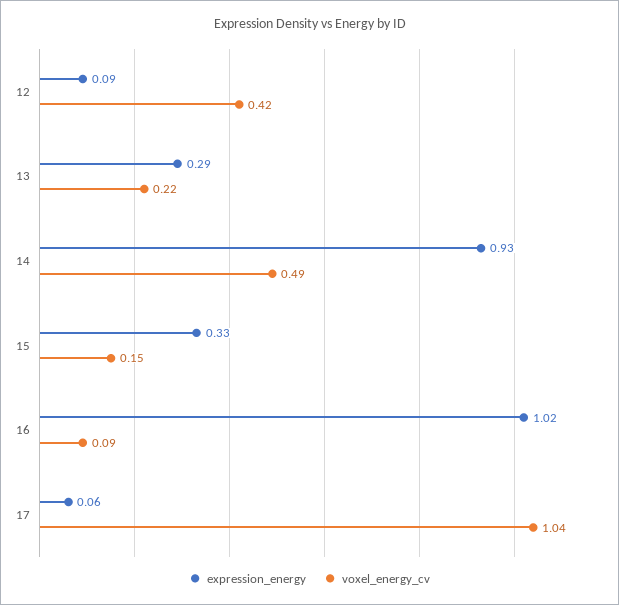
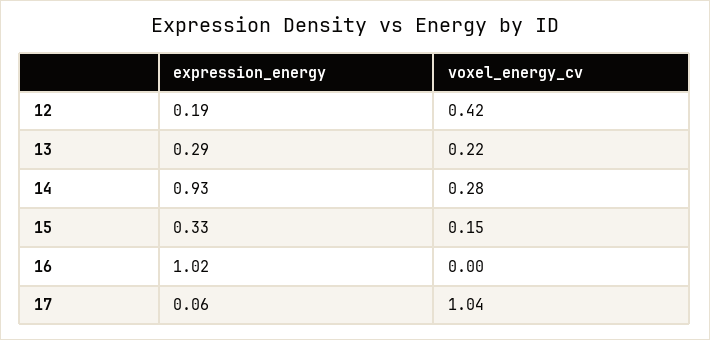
expression_energy, 12: 0.09 -> 0.19
voxel_energy_cv, 14: 0.49 -> 0.28
voxel_energy_cv, 16: 0.09 -> 0

